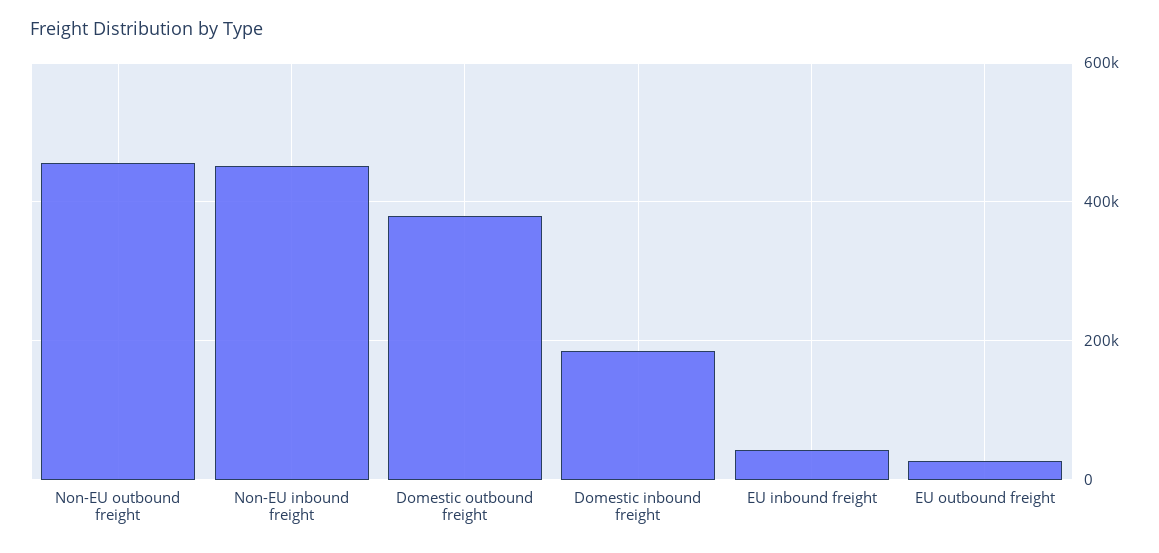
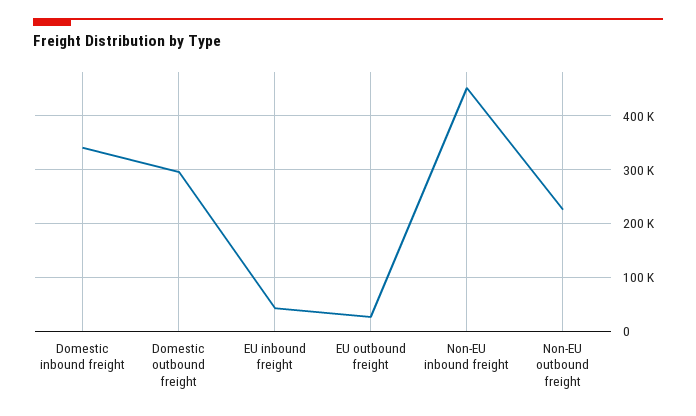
Non-EU outbound freight: 460000 -> 220000
Domestic outbound freight: 380000 -> 300000
Domestic inbound freight: 180000 -> 340000

